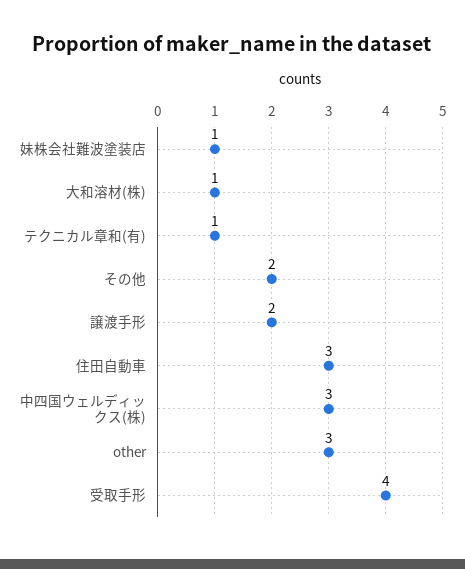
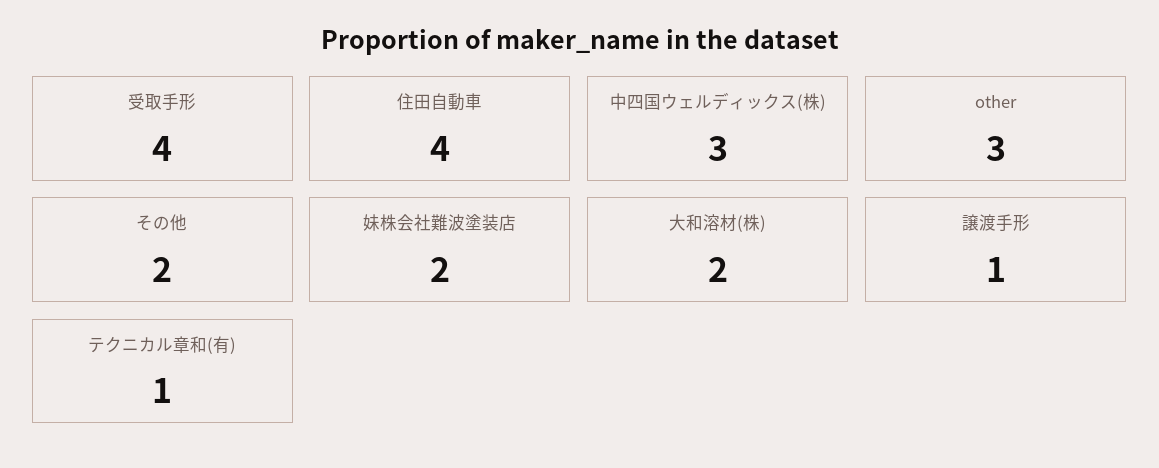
妹株会社難波塗装店: 1 -> 2
大和溶材(株): 1 -> 2
譲渡手形: 2 -> 1
住田自動車: 3 -> 4

